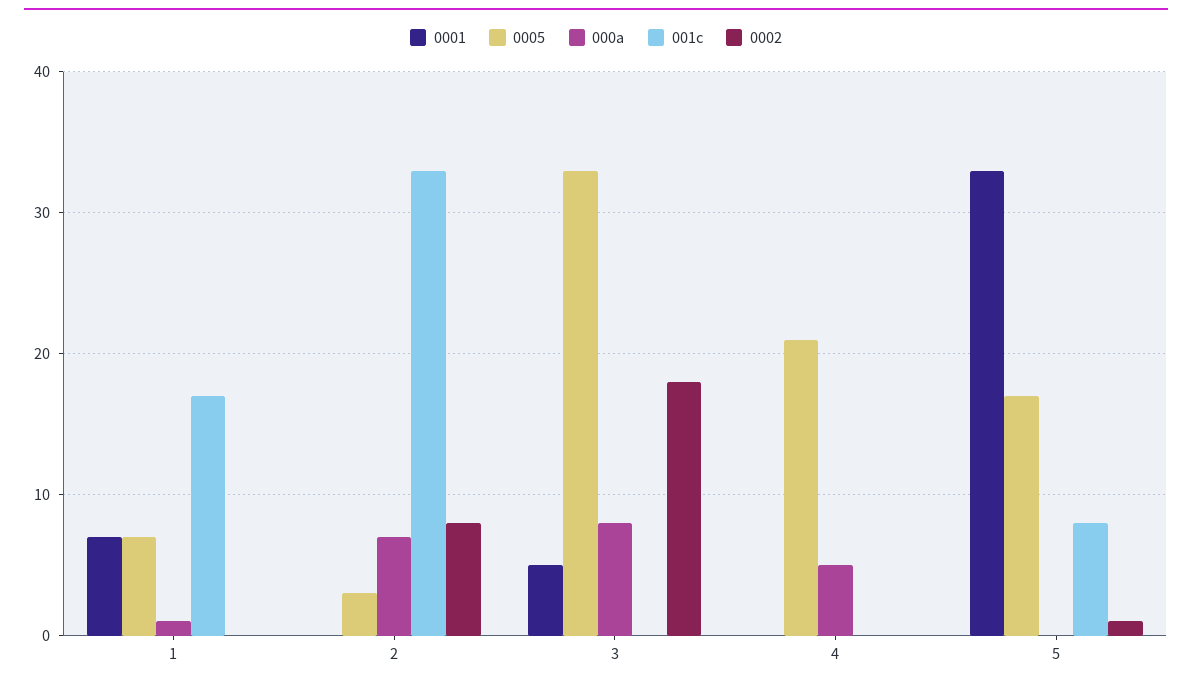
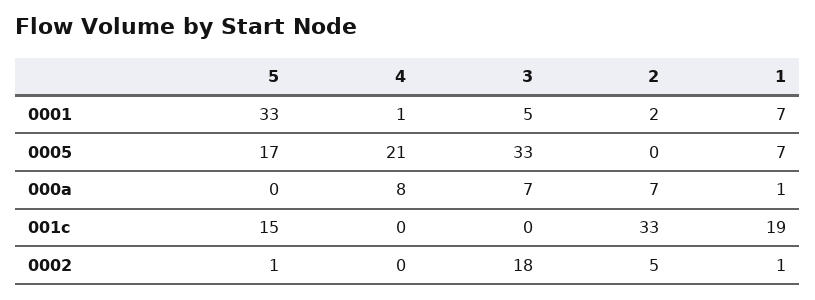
001c, 1: 17 -> 19
0002, 1: 0 -> 1
0001, 2: 0 -> 2
0005, 2: 3 -> 0
0002, 2: 8 -> 5
000a, 3: 8 -> 7
0001, 4: 0 -> 1
000a, 4: 5 -> 8
001c, 5: 8 -> 15

